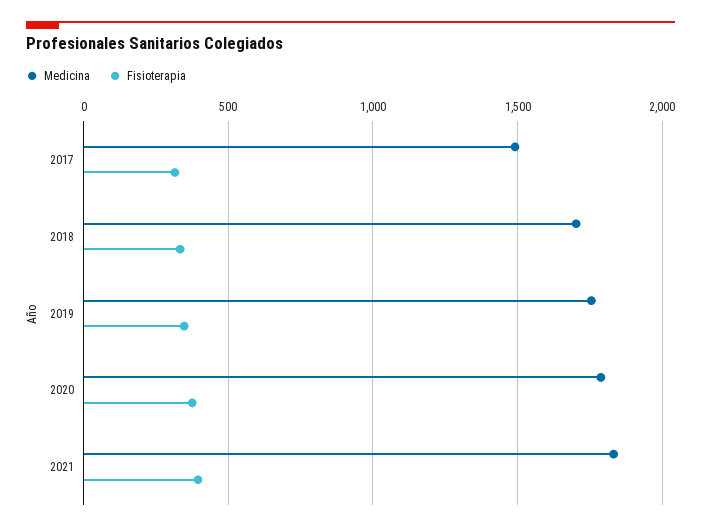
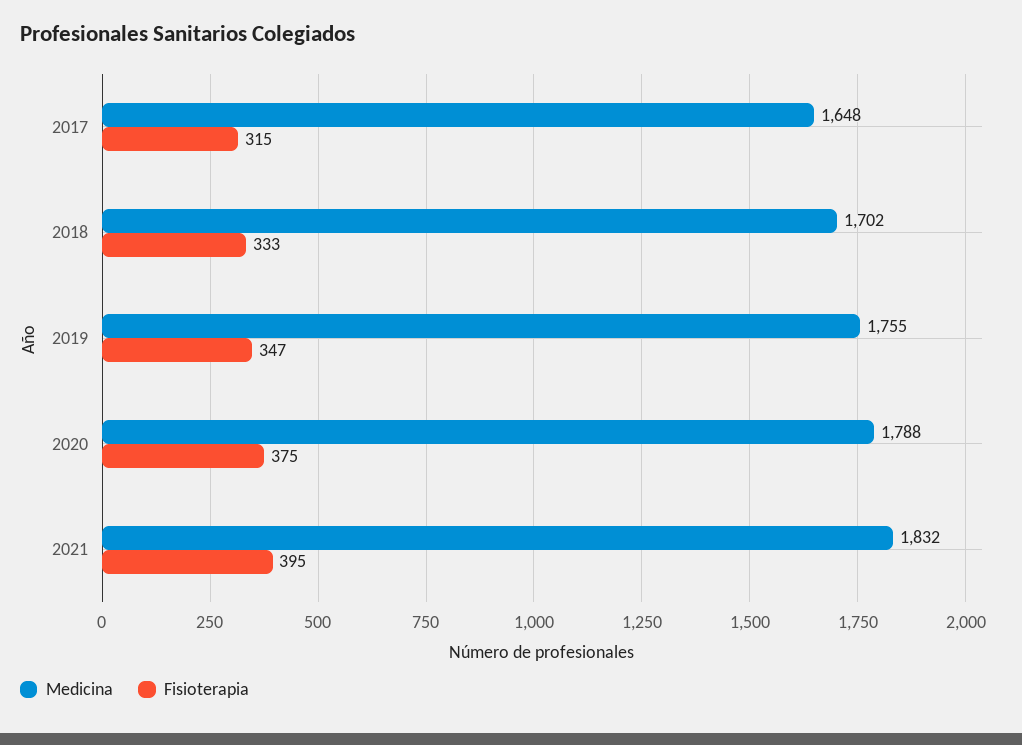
Medicina, 2017: 1500 -> 1648

